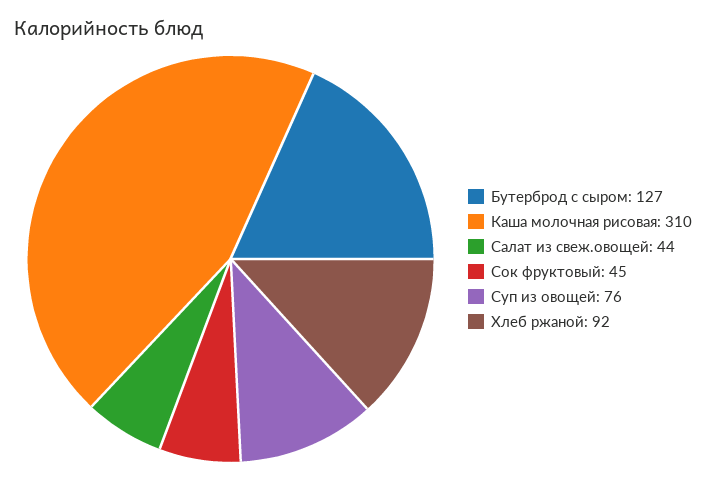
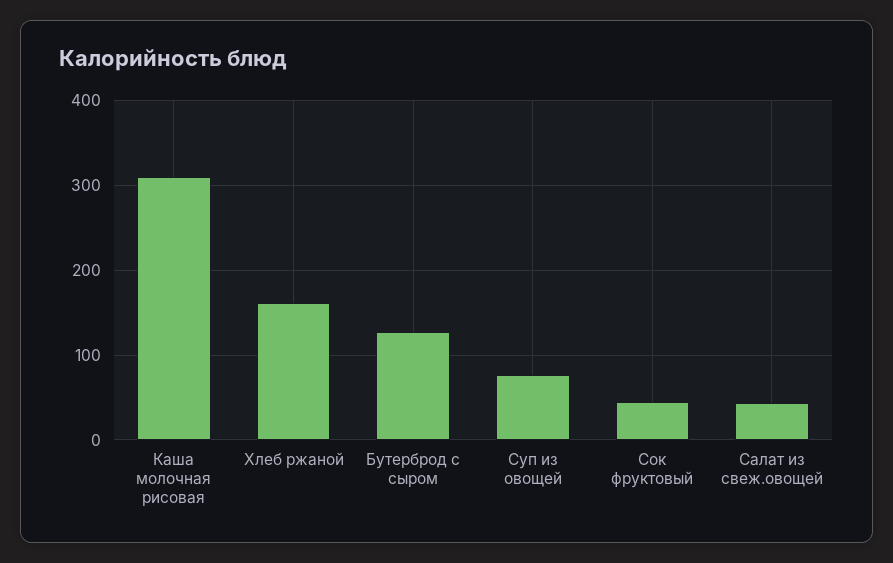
Хлеб ржаной: 92 -> 160

